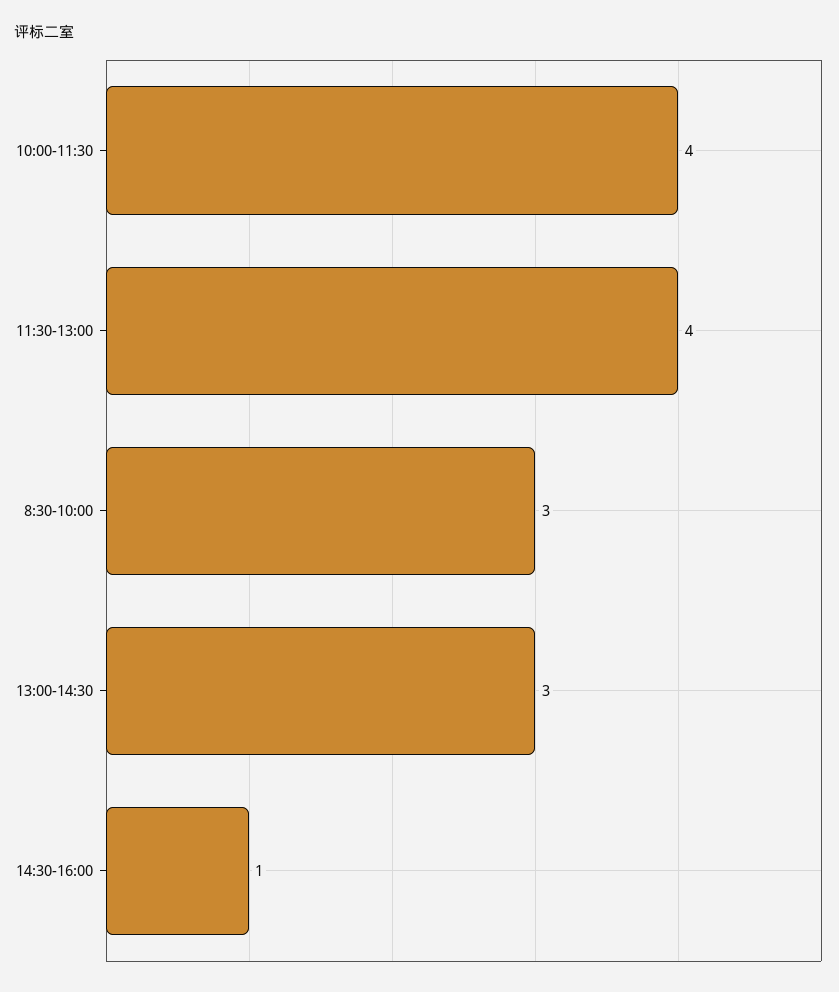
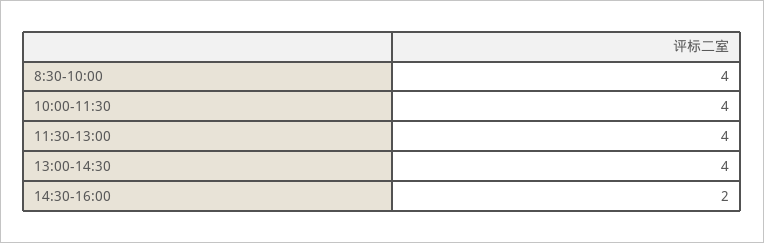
8:30-10:00: 3 -> 4
13:00-14:30: 3 -> 4
14:30-16:00: 1 -> 2

